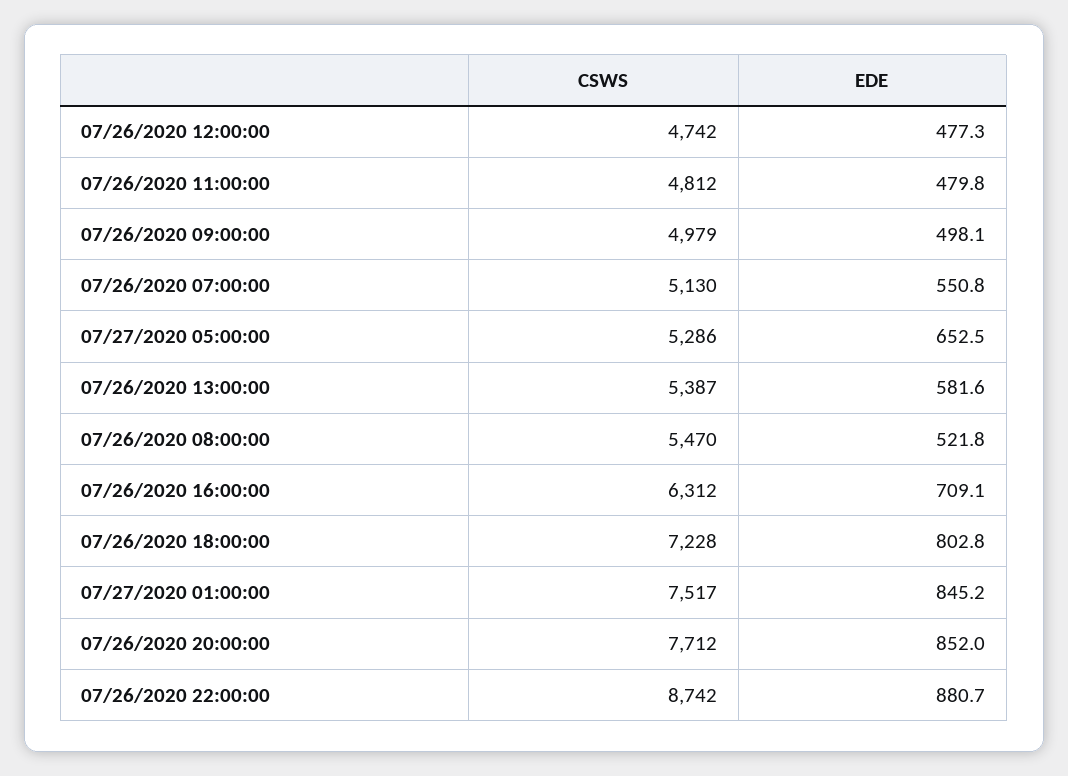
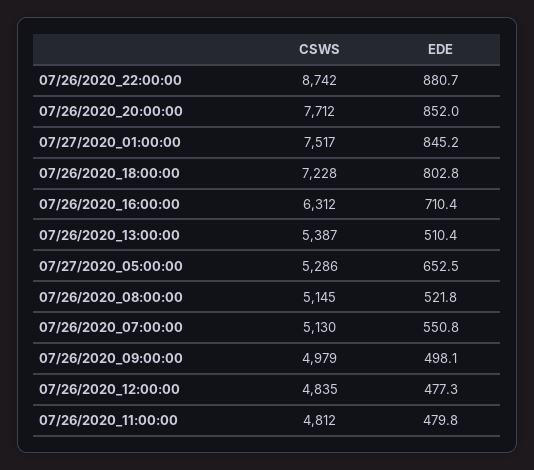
CSWS, 07/26/2020 12:00:00: 4742 -> 4835
EDE, 07/26/2020 13:00:00: 581.6 -> 510.4
CSWS, 07/26/2020 08:00:00: 5470 -> 5145
EDE, 07/26/2020 16:00:00: 709.1 -> 710.4

